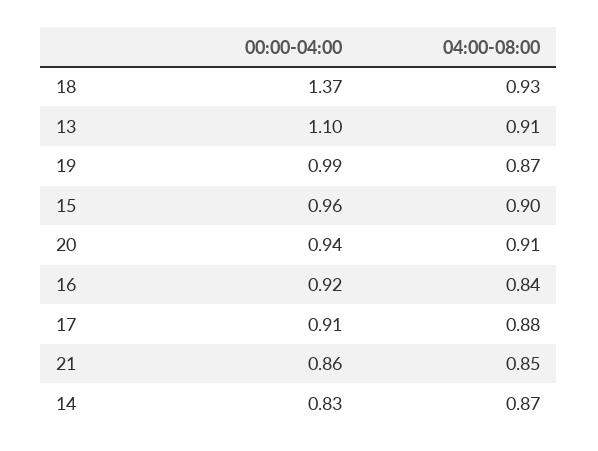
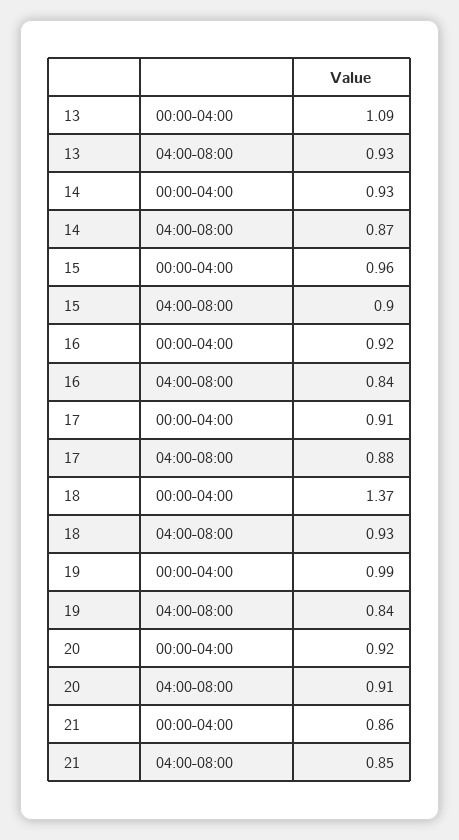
00:00-04:00, 13: 1.1 -> 1.09
04:00-08:00, 13: 0.91 -> 0.93
04:00-08:00, 19: 0.87 -> 0.84
00:00-04:00, 20: 0.94 -> 0.92
00:00-04:00, 14: 0.83 -> 0.93

